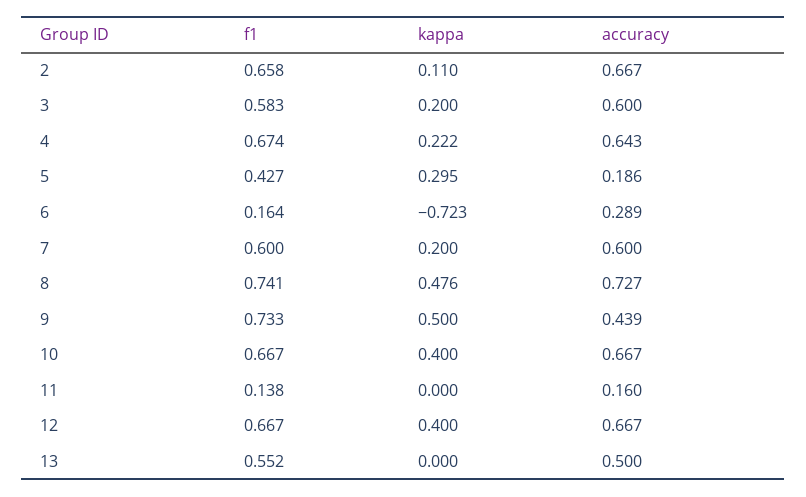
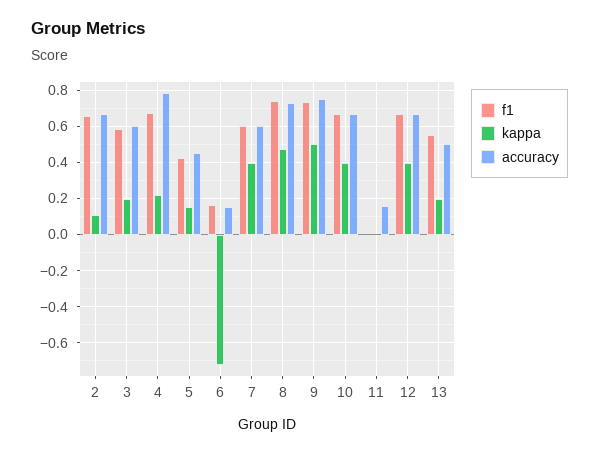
accuracy, 4: 0.643 -> 0.8
kappa, 5: 0.295 -> 0.15
accuracy, 5: 0.186 -> 0.45
accuracy, 6: 0.289 -> 0.15
kappa, 7: 0.2 -> 0.4
accuracy, 9: 0.439 -> 0.75
f1, 11: 0.138 -> 0
kappa, 13: 0 -> 0.2

